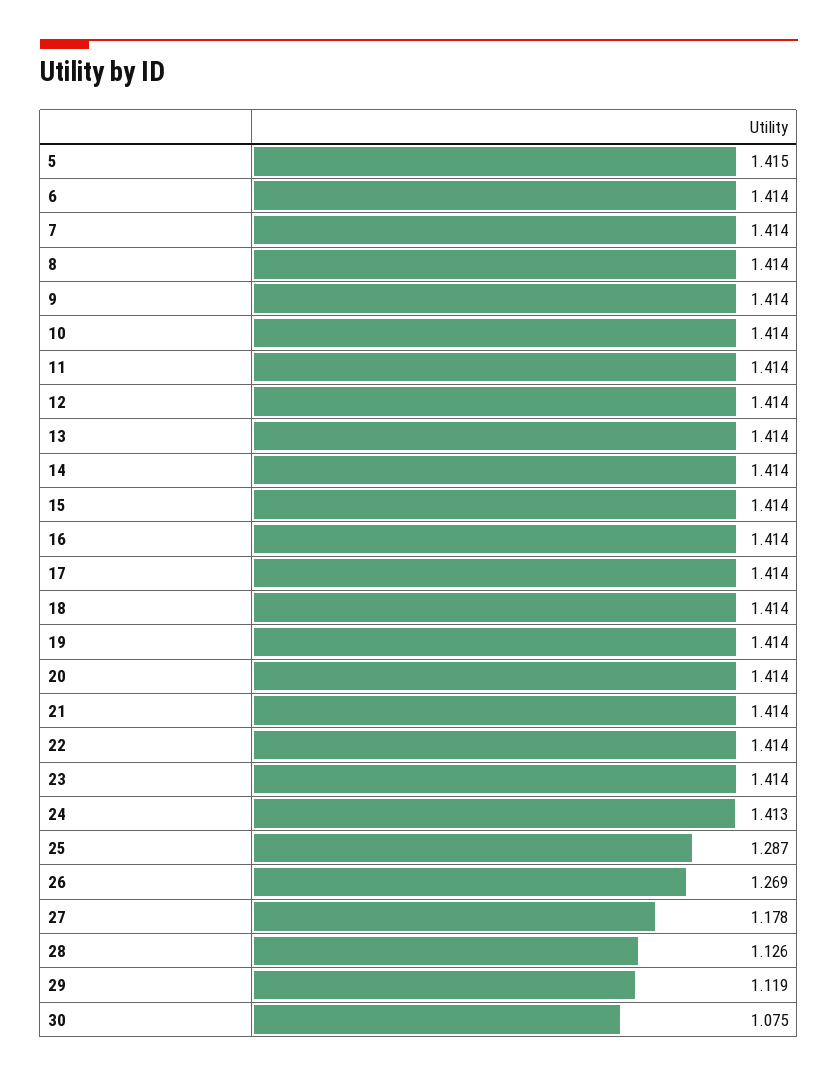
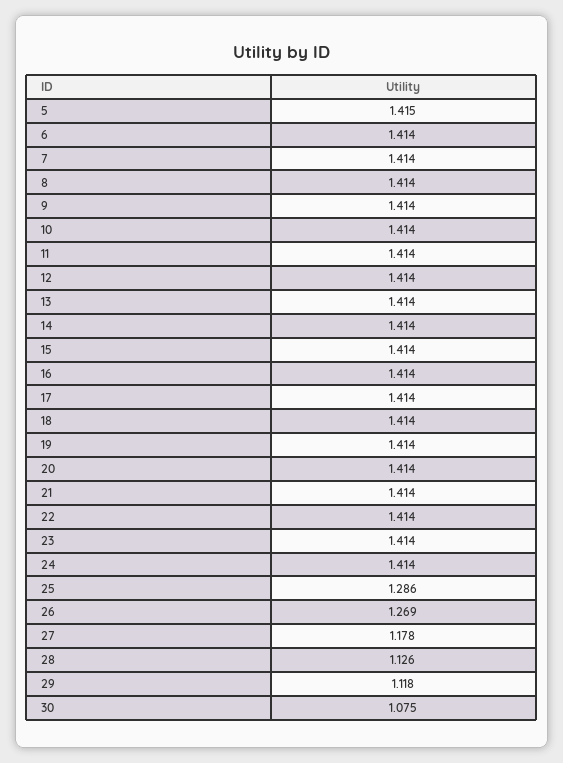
24: 1.413 -> 1.414
25: 1.287 -> 1.286
29: 1.119 -> 1.118

